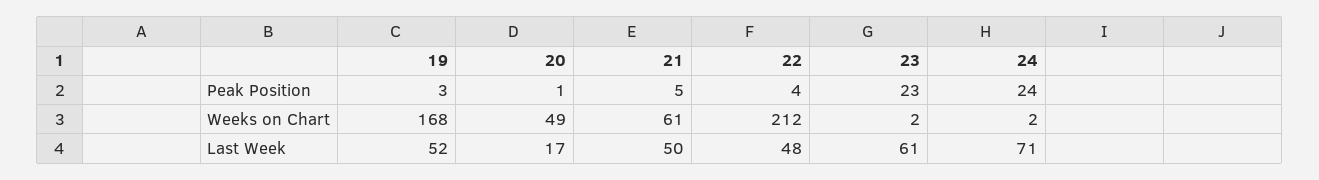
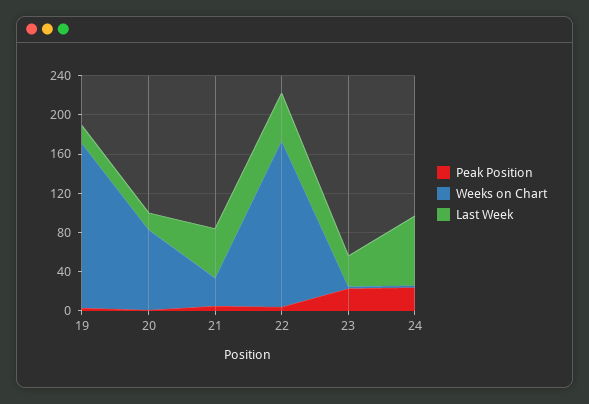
Weeks on Chart, 20: 49 -> 80
Weeks on Chart, 21: 61 -> 30
Weeks on Chart, 22: 212 -> 170
Last Week, 19: 52 -> 20
Last Week, 23: 61 -> 30

